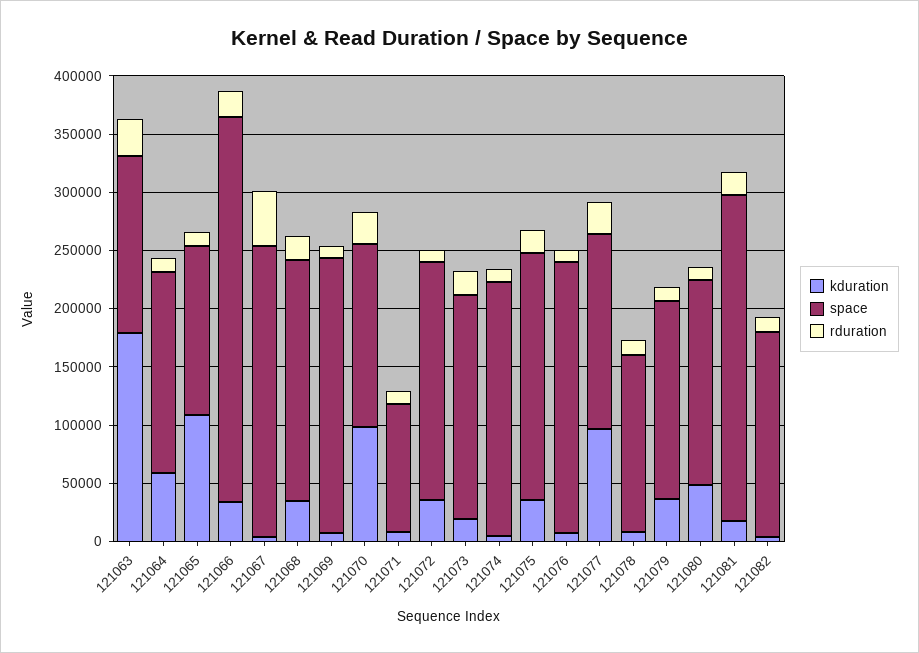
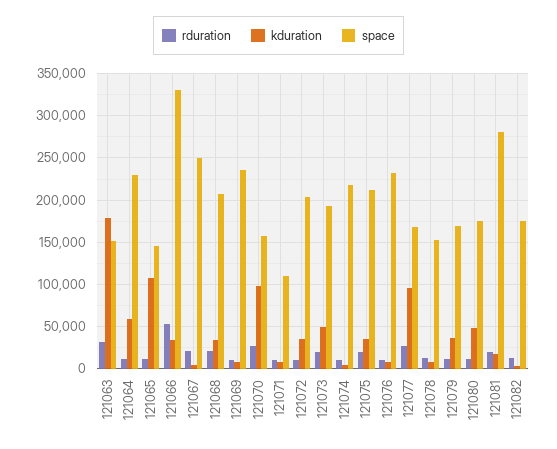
space, 121064: 170000 -> 230000
rduration, 121066: 20000 -> 50000
rduration, 121067: 50000 -> 20000
kduration, 121073: 20000 -> 50000

